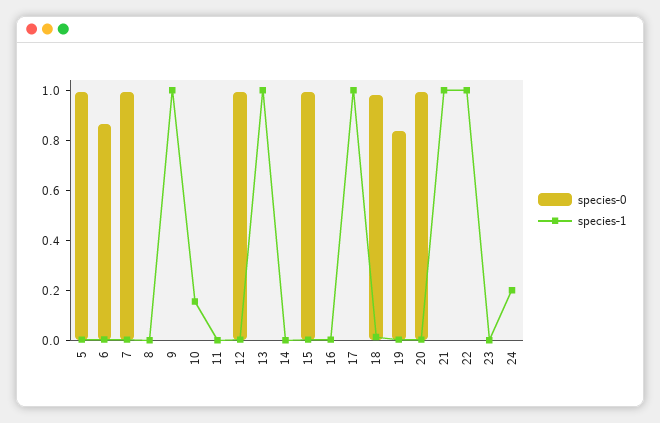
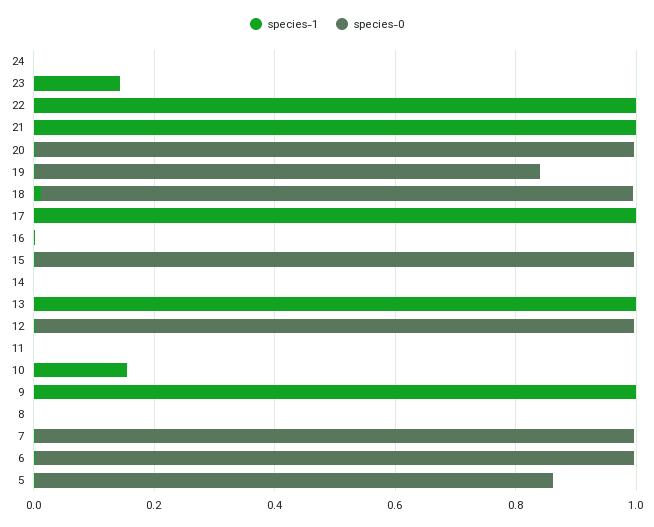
species-0, 5: 1 -> 0.85
species-0, 6: 0.85 -> 1
species-1, 23: 0 -> 0.15
species-1, 24: 0.2 -> 0

